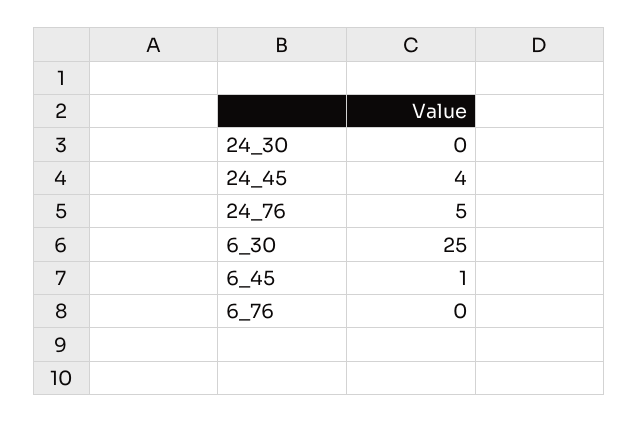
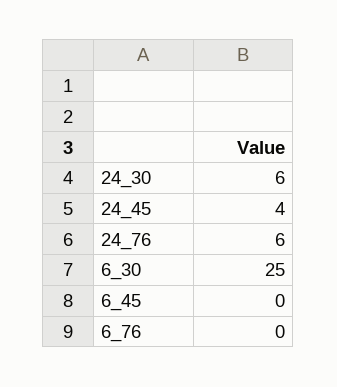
24_30: 0 -> 6
24_76: 5 -> 6
6_45: 1 -> 0

